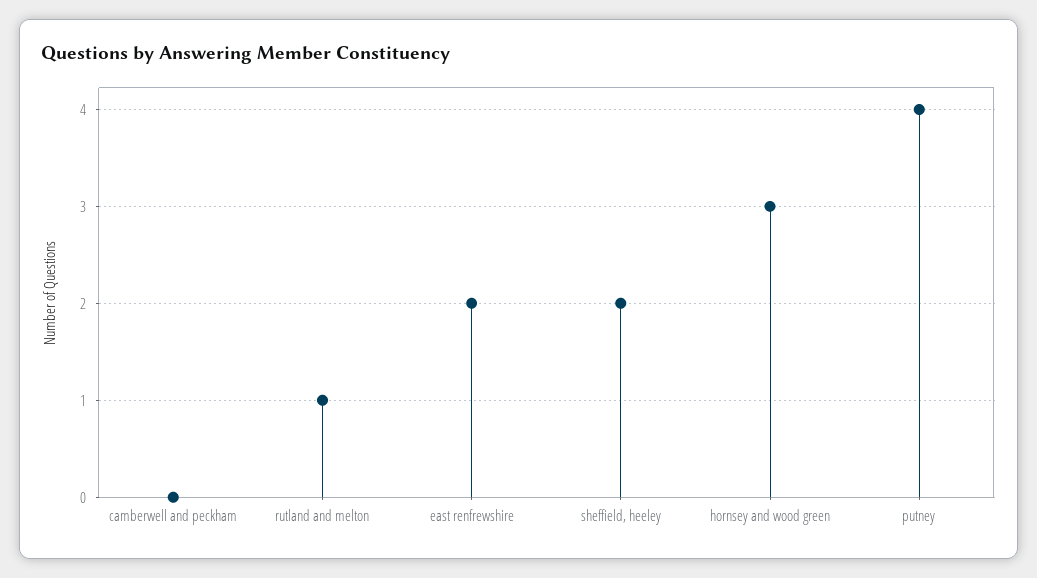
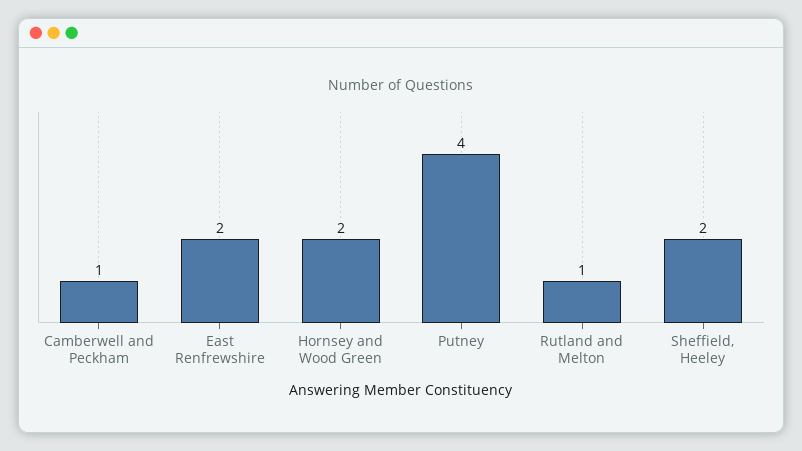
camberwell and peckham: 0 -> 1
hornsey and wood green: 3 -> 2

